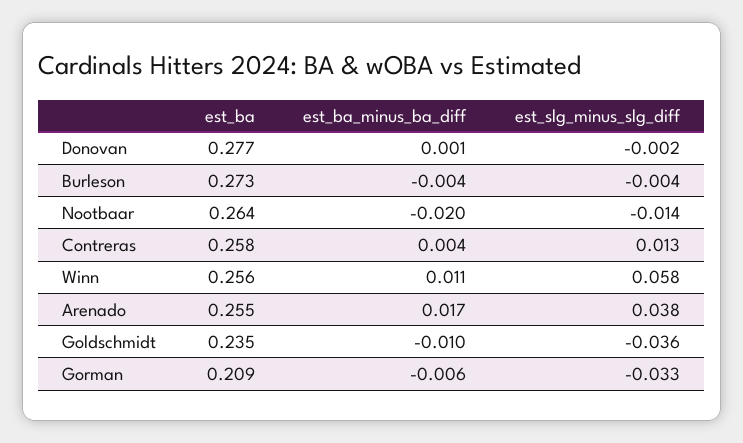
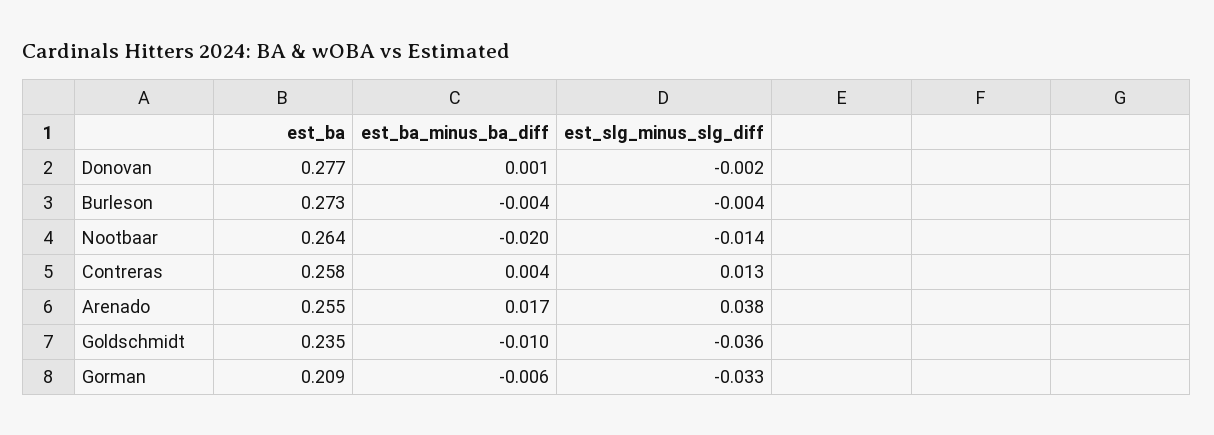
est_ba, Winn: 0.256 -> none
est_ba_minus_ba_diff, Winn: 0.011 -> none
est_slg_minus_slg_diff, Winn: 0.058 -> none

